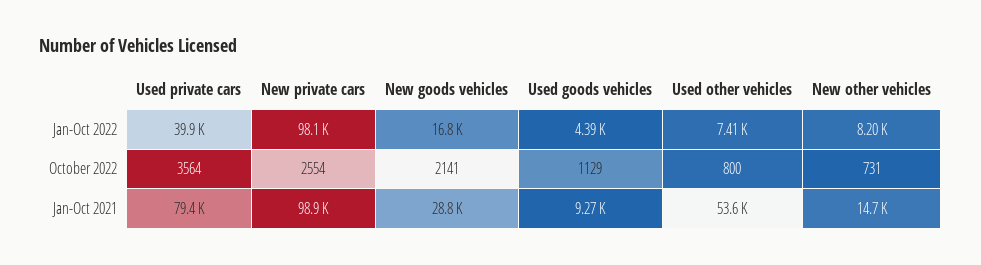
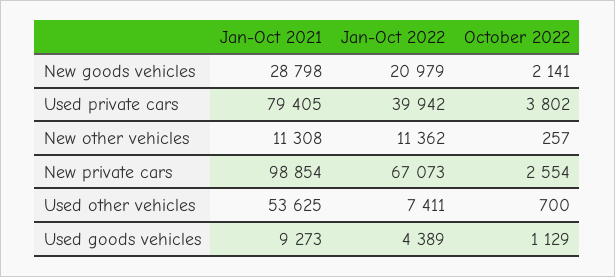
New private cars, Jan-Oct 2022: 98100 -> 67073
New goods vehicles, Jan-Oct 2022: 16800 -> 20979
New other vehicles, Jan-Oct 2022: 8200 -> 11362
Used private cars, October 2022: 3564 -> 3802
Used other vehicles, October 2022: 800 -> 700
New other vehicles, October 2022: 731 -> 257
New other vehicles, Jan-Oct 2021: 14700 -> 11308

